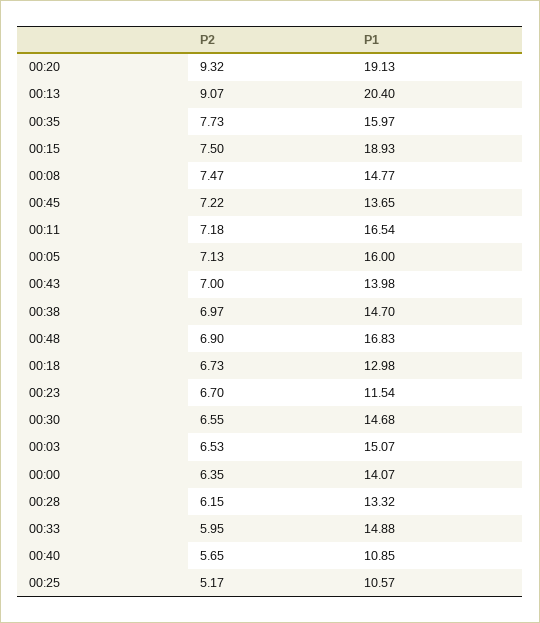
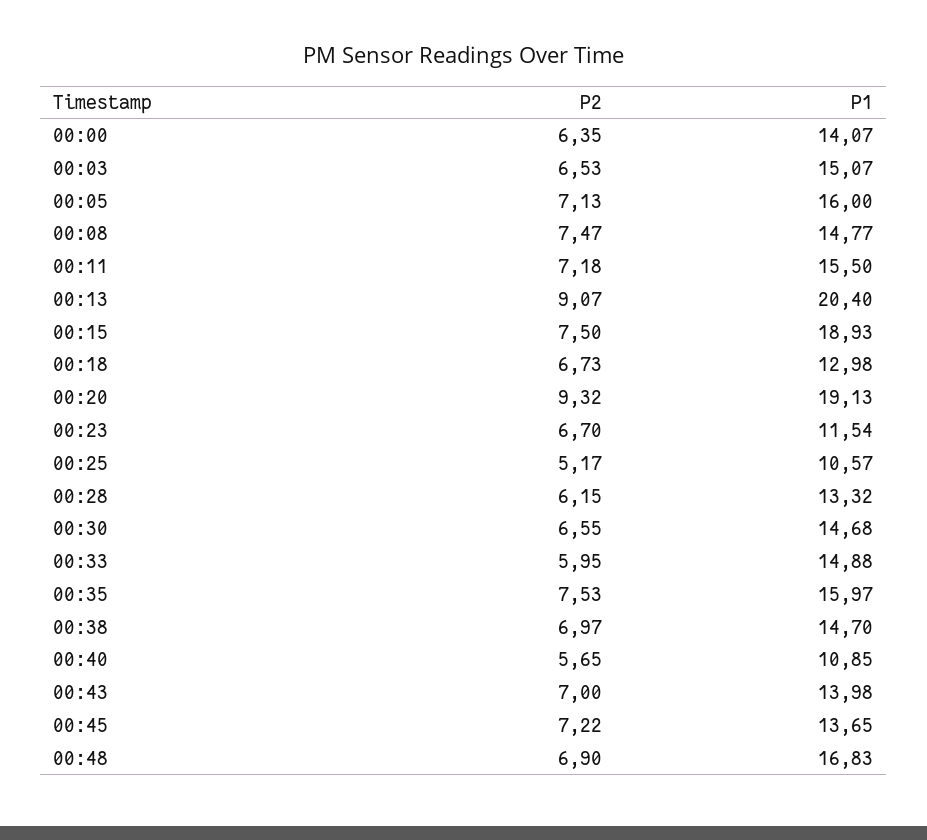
P2, 00:35: 7.73 -> 7.53
P1, 00:11: 16.54 -> 15.5

